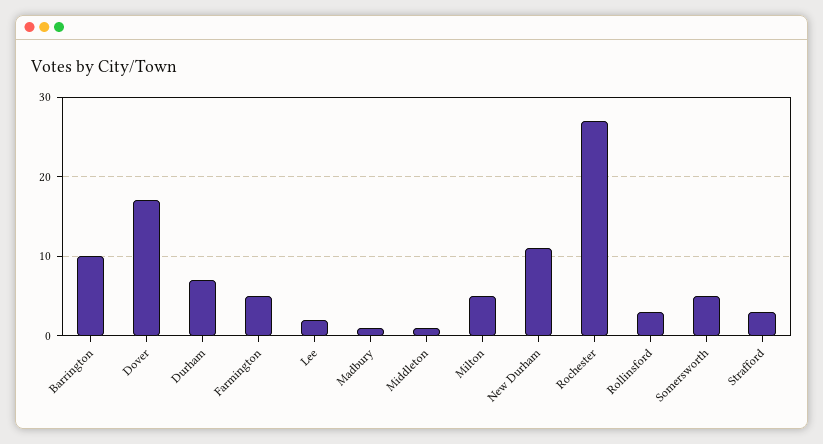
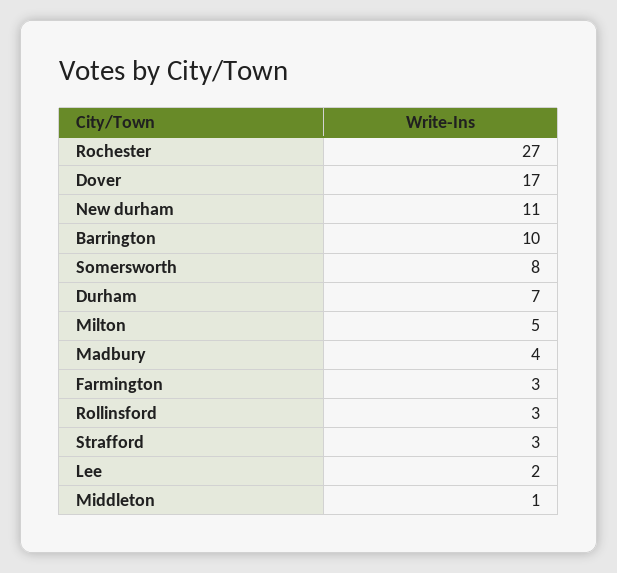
Farmington: 5 -> 3
Madbury: 1 -> 4
Somersworth: 5 -> 8

